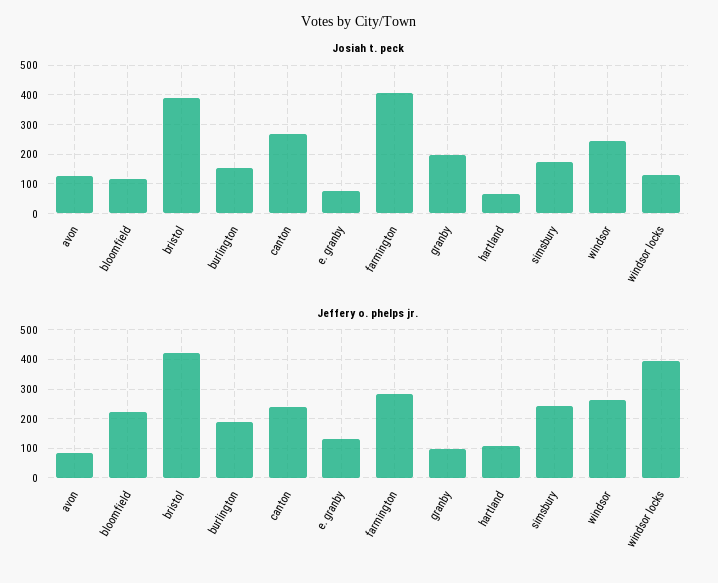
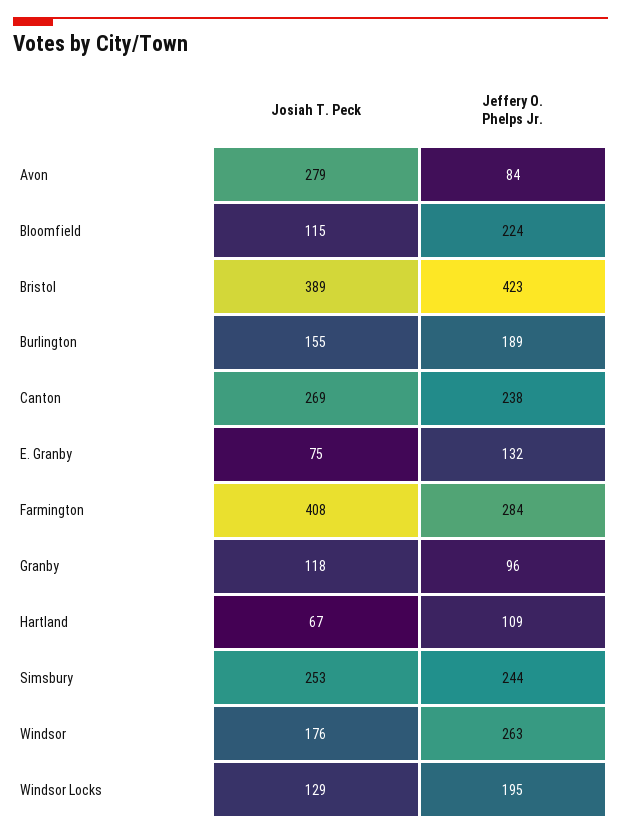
Josiah t. peck, avon: 125 -> 279
Josiah t. peck, granby: 200 -> 118
Josiah t. peck, simsbury: 175 -> 253
Josiah t. peck, windsor: 250 -> 176
Jeffery o. phelps jr., windsor locks: 400 -> 195

